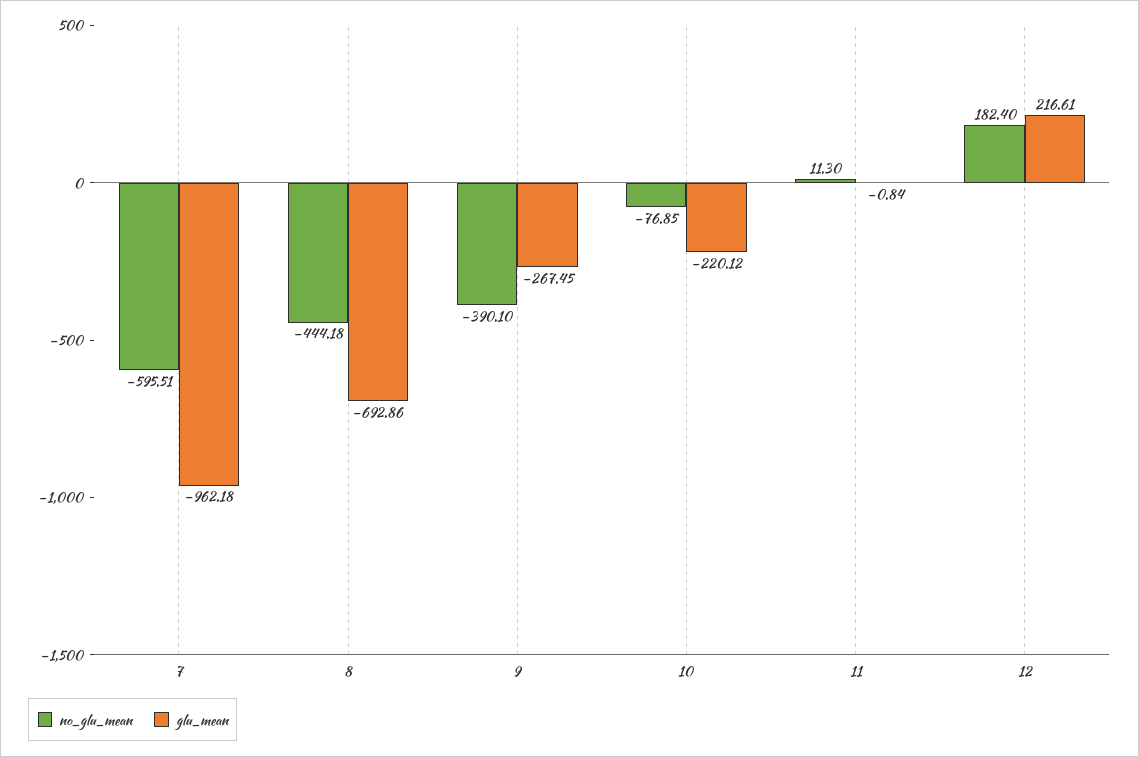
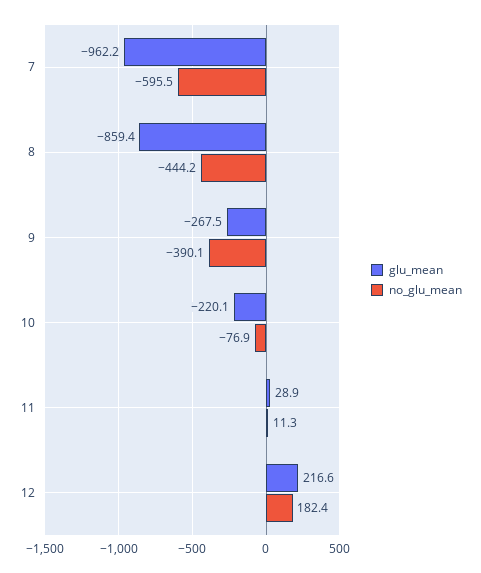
glu_mean, 8: -692.86 -> -859.4
glu_mean, 11: -0.84 -> 28.9

